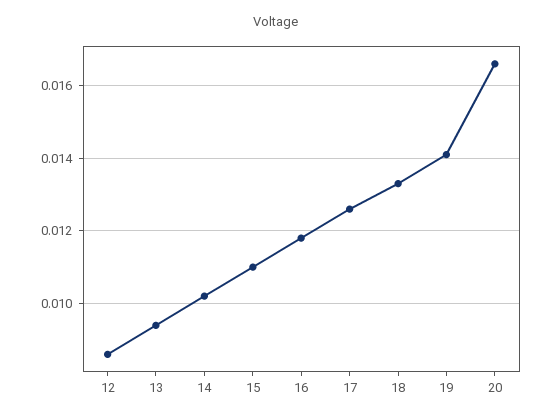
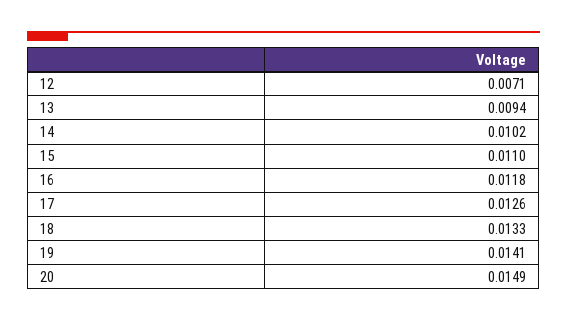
12: 0.0085 -> 0.0071
20: 0.0165 -> 0.0149

